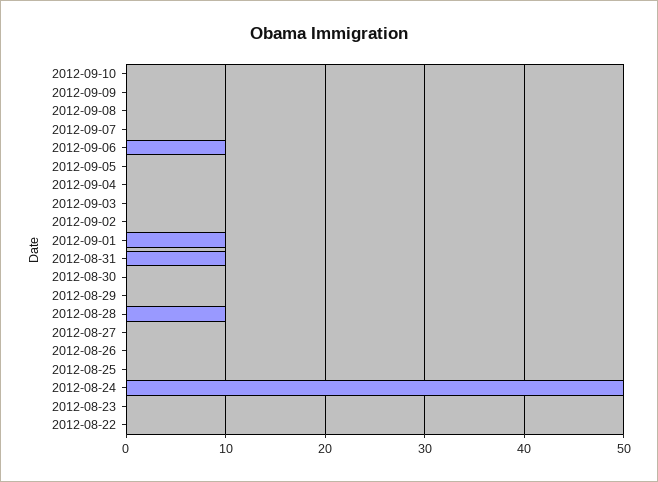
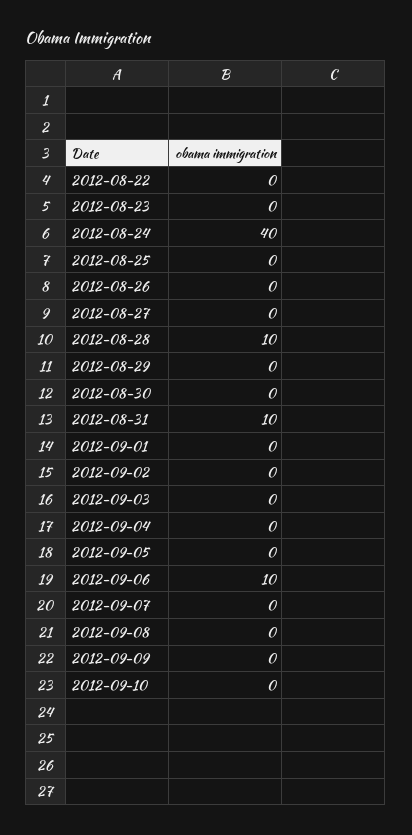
2012-09-01: 10 -> 0
2012-08-24: 50 -> 40

